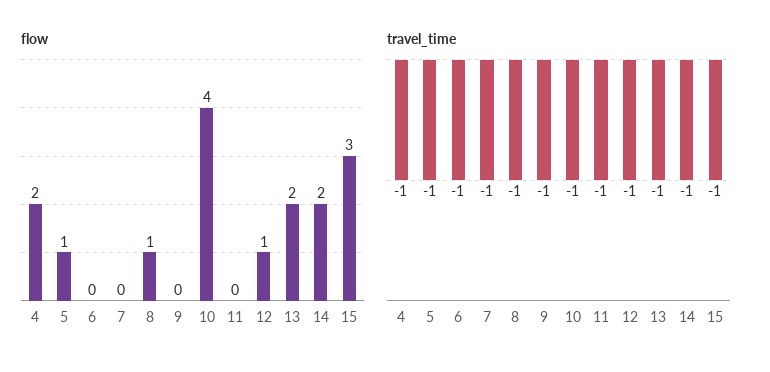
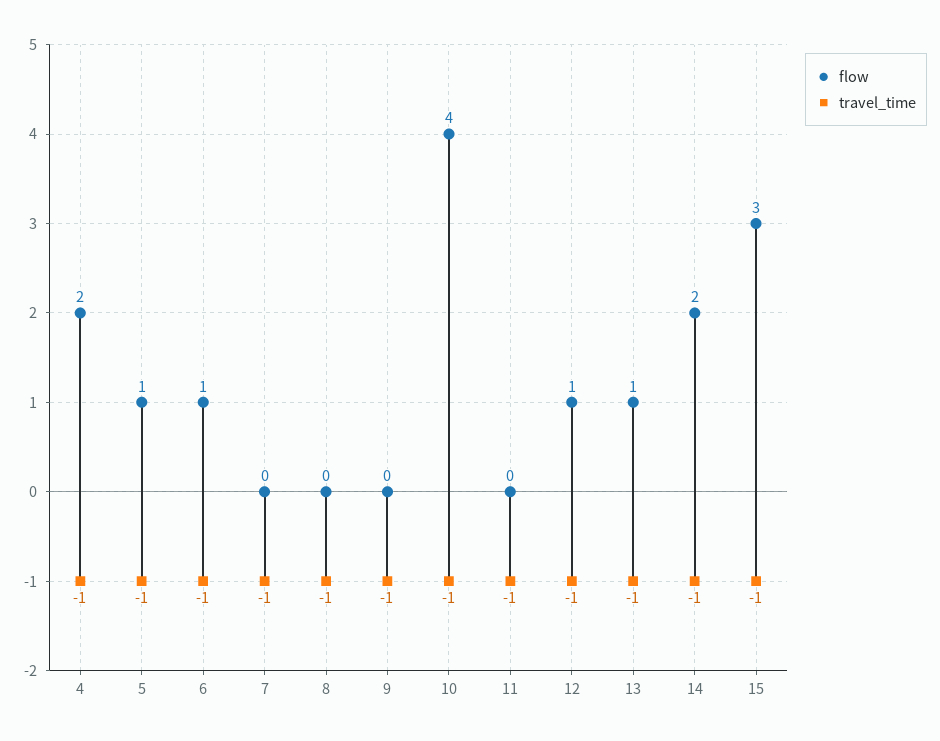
flow, 6: 0 -> 1
flow, 8: 1 -> 0
flow, 13: 2 -> 1

